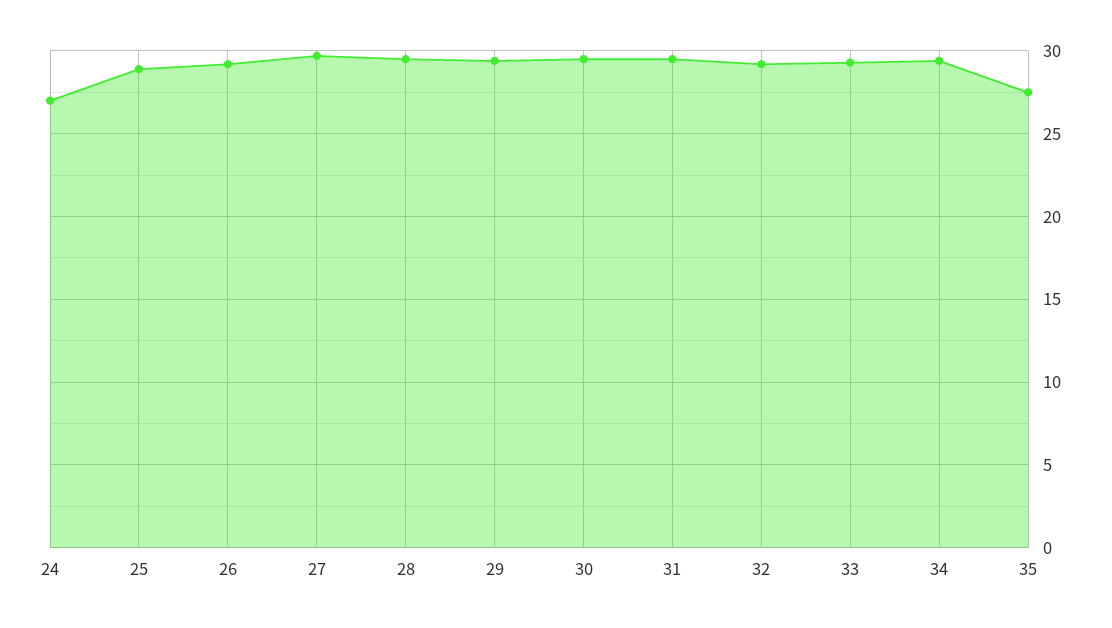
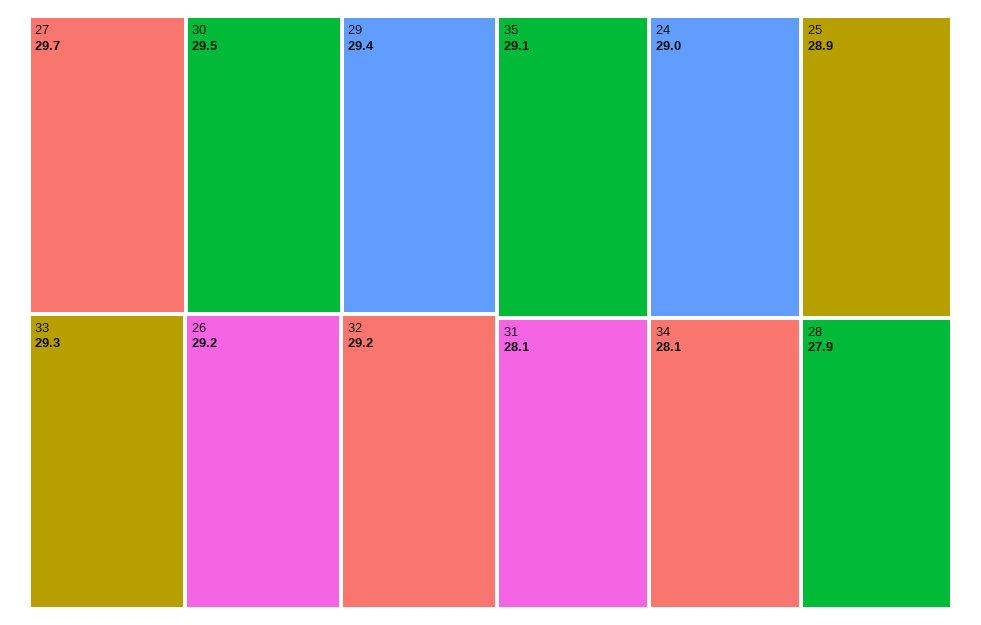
24: 27 -> 29
28: 29.5 -> 27.9
31: 29.5 -> 28.1
34: 29.5 -> 28.1
35: 27.5 -> 29.1

